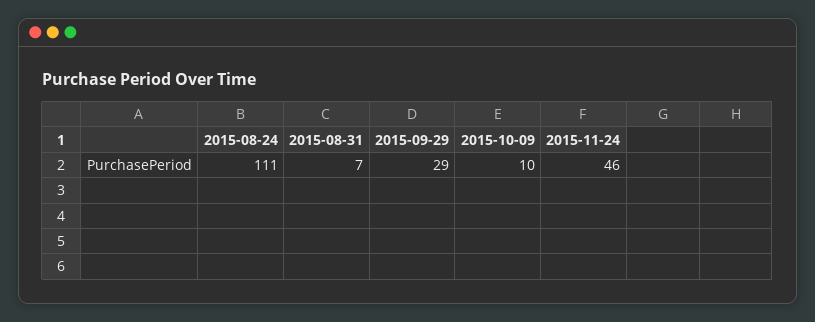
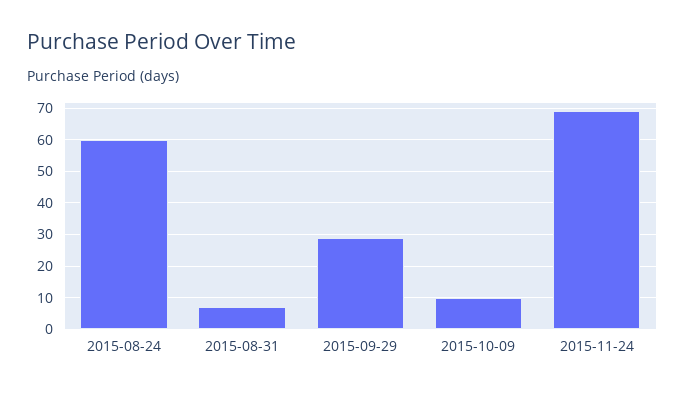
2015-08-24: 111 -> 60
2015-11-24: 46 -> 70

